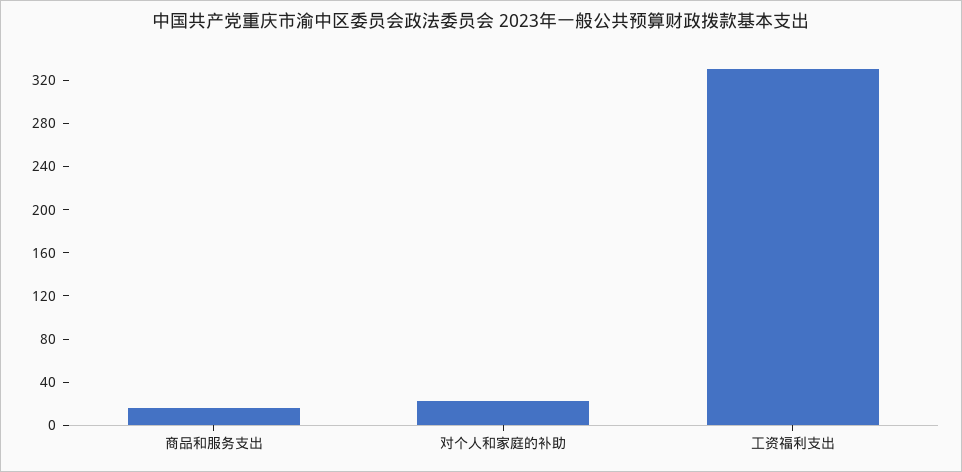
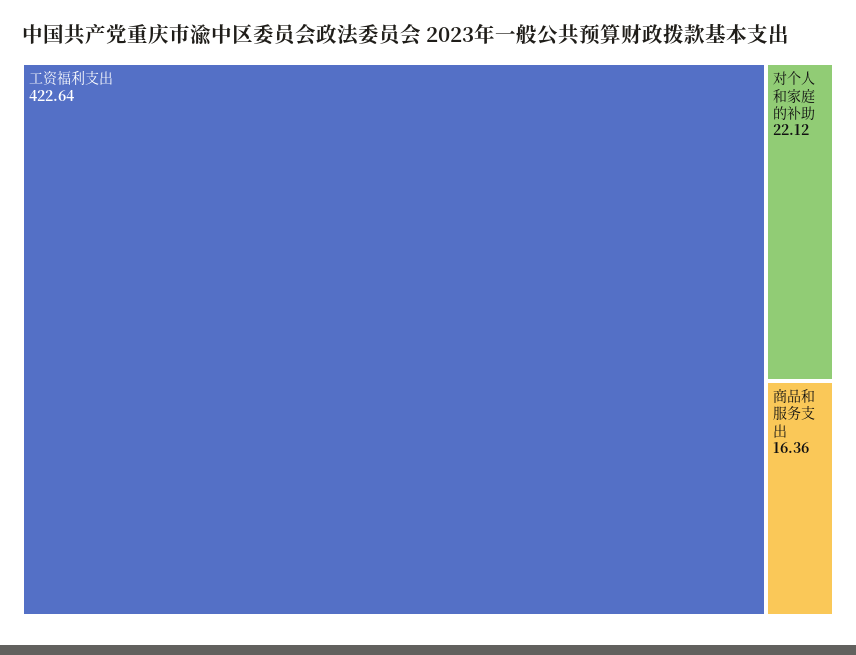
工资福利支出: 330 -> 422.64

